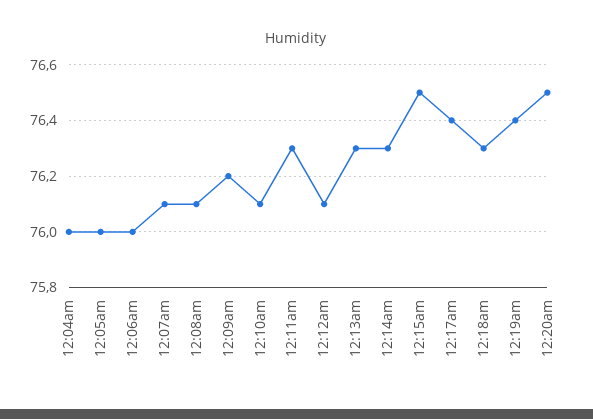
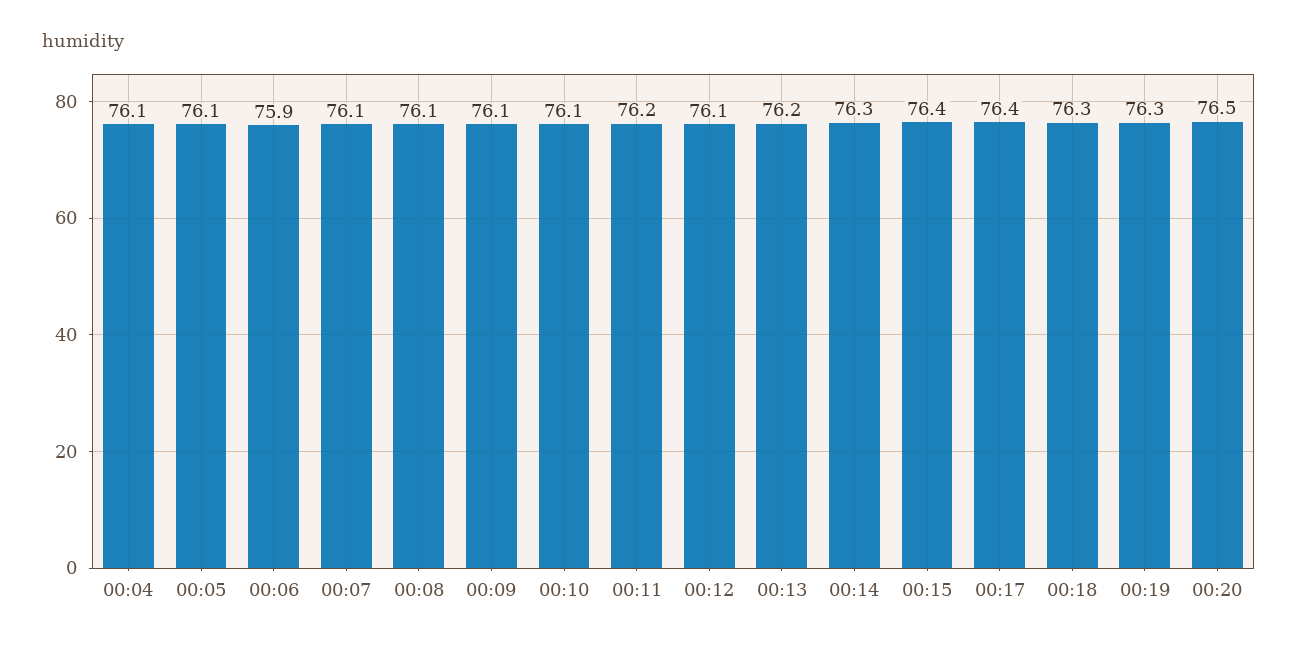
12:04am: 76 -> 76.1
12:05am: 76 -> 76.1
12:06am: 76 -> 75.9
12:09am: 76.2 -> 76.1
12:11am: 76.3 -> 76.2
12:13am: 76.3 -> 76.2
12:15am: 76.5 -> 76.4
12:19am: 76.4 -> 76.3

